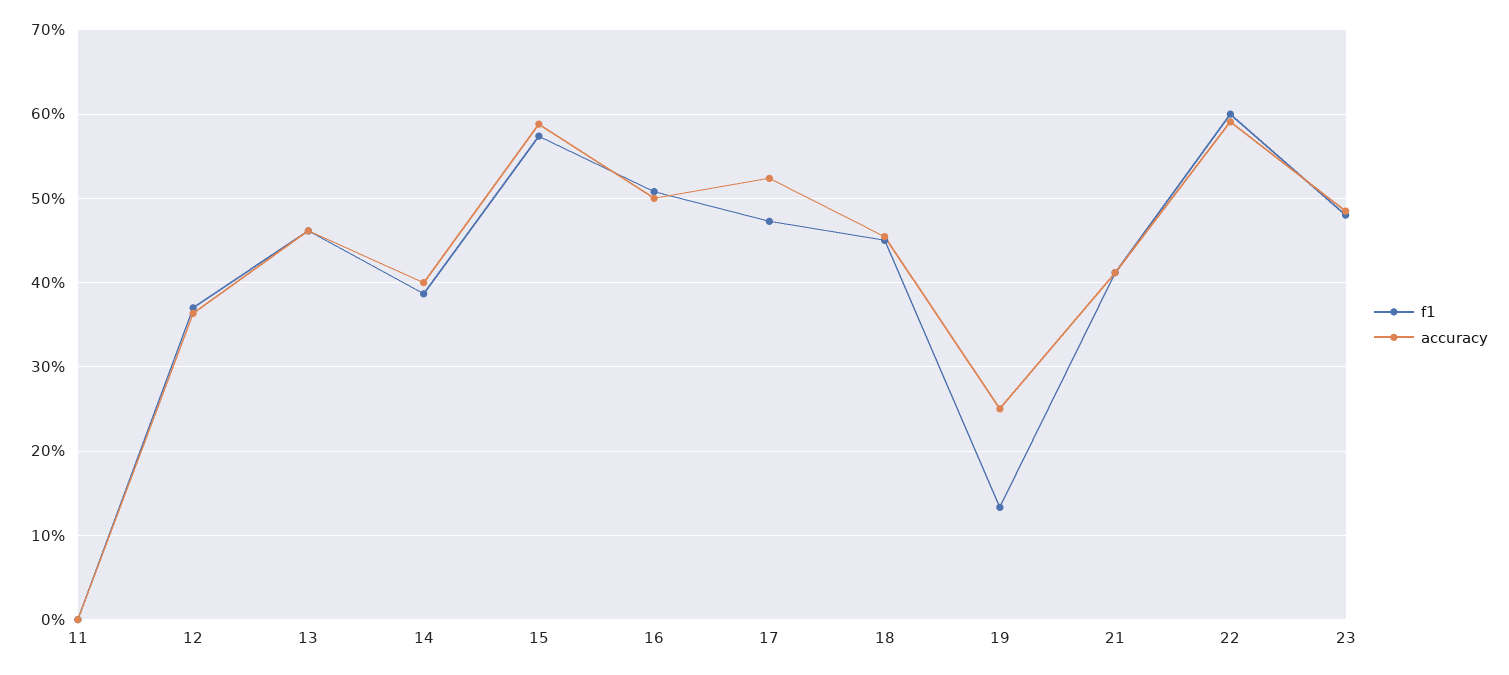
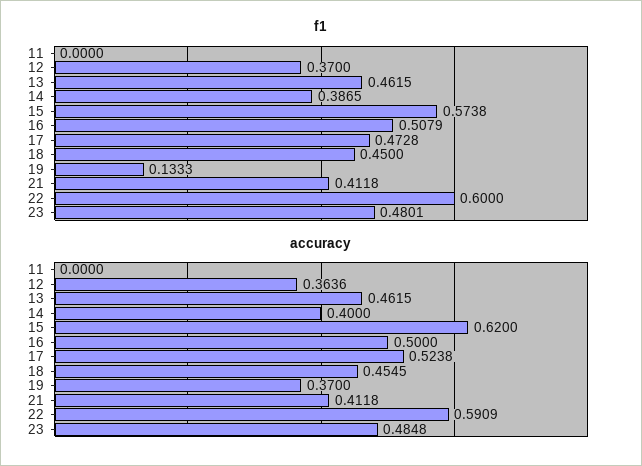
accuracy, 15: 0.59 -> 0.62
accuracy, 19: 0.25 -> 0.37

